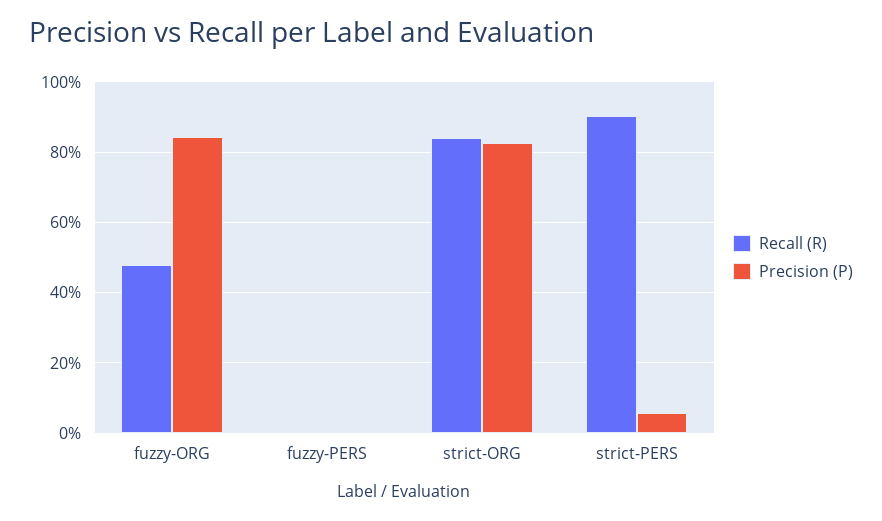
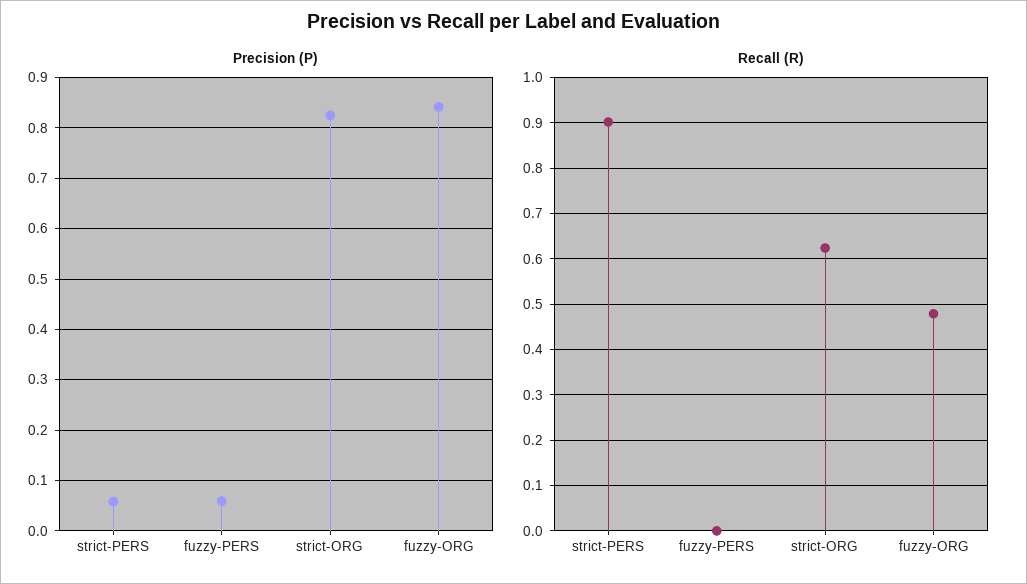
Precision (P), fuzzy-PERS: 0 -> 0.06
Recall (R), strict-ORG: 0.84 -> 0.62

